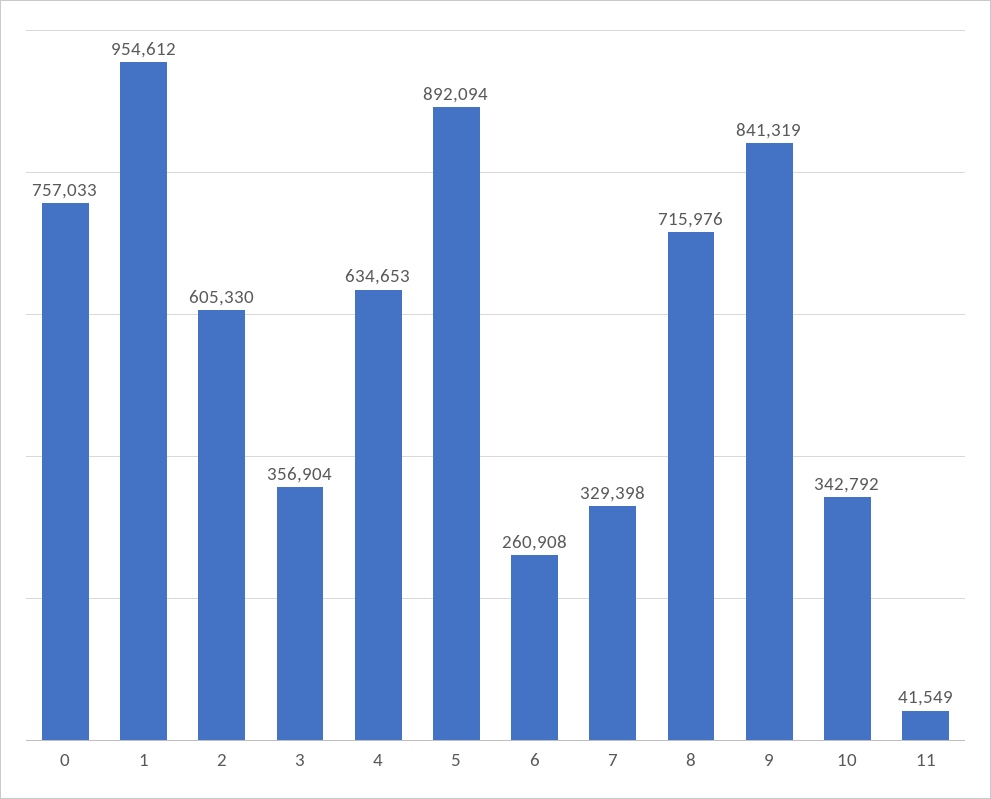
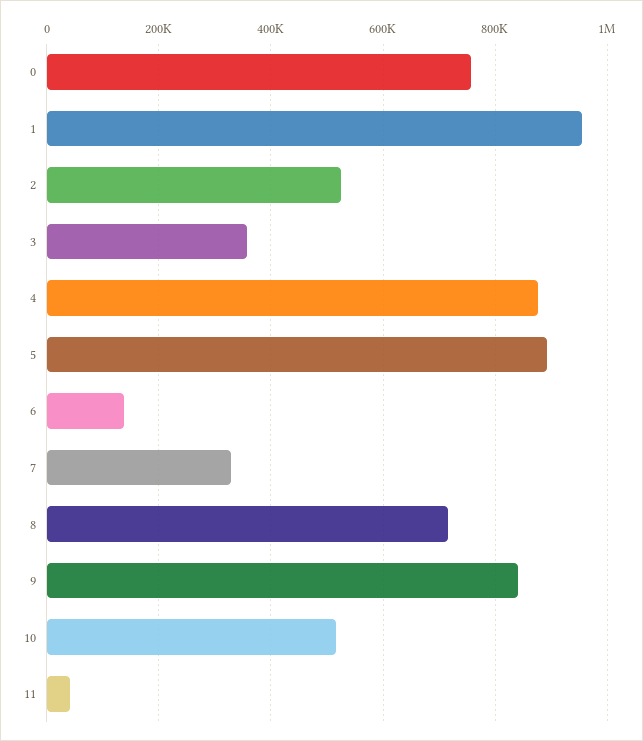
2: 605330 -> 520000
4: 634653 -> 880000
6: 260908 -> 140000
10: 342792 -> 520000

